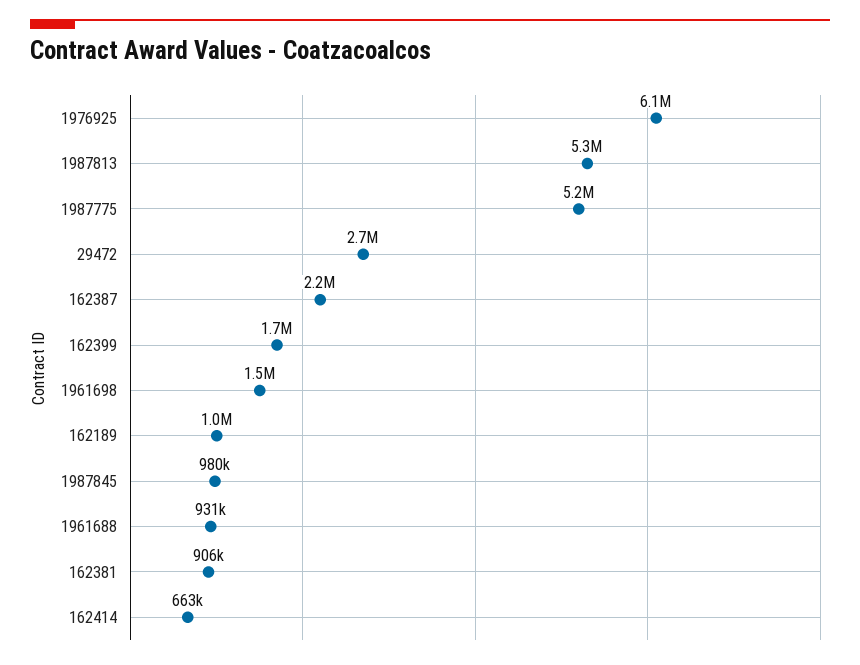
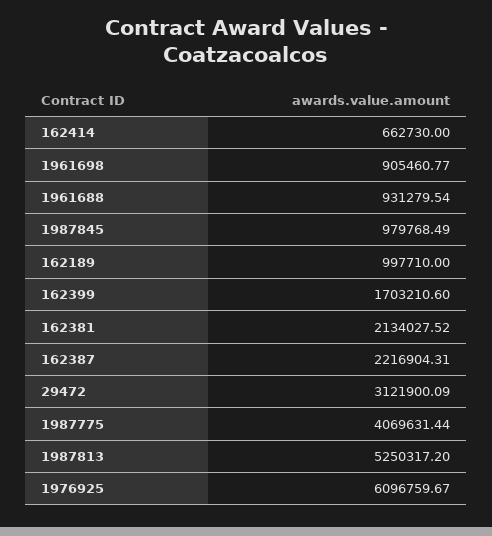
1987775: 5200000 -> 4069631.44
29472: 2700000 -> 3121900.09
1961698: 1500000 -> 905460.77
162381: 906000 -> 2134027.52

